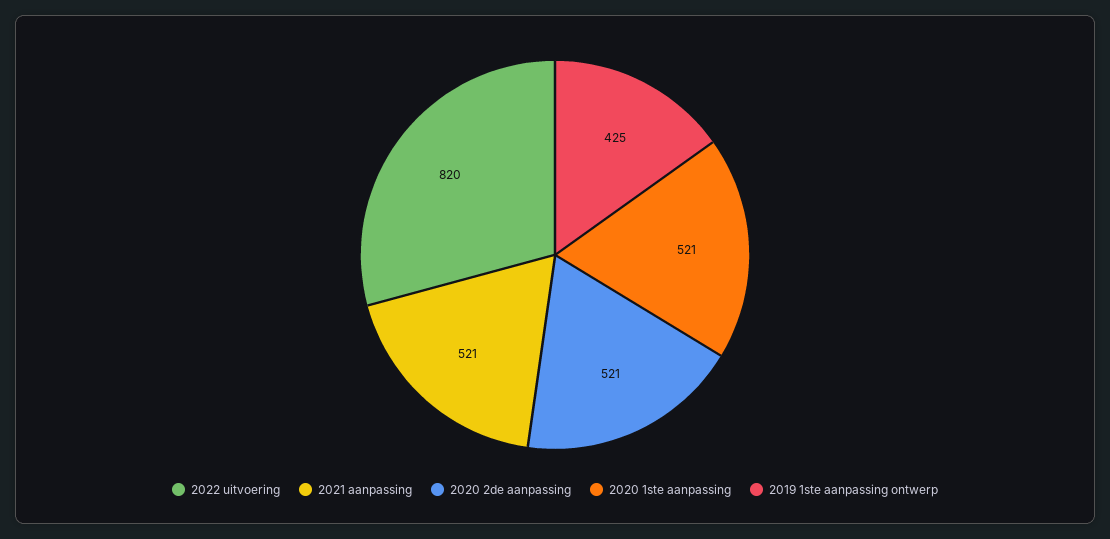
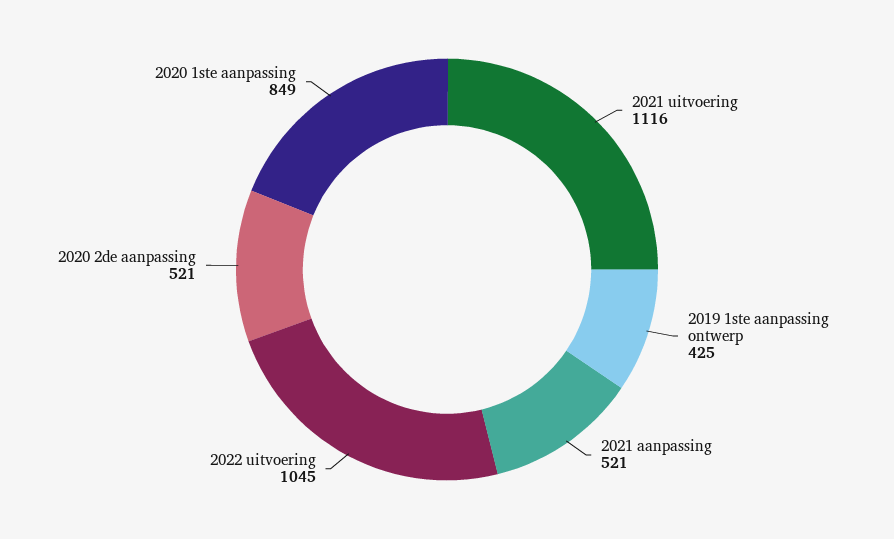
2022 uitvoering: 820 -> 1045
2020 1ste aanpassing: 521 -> 849
2021 uitvoering: none -> 1116

